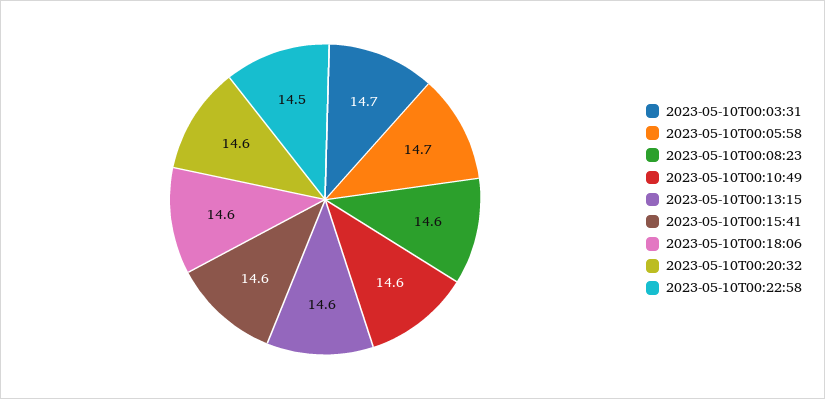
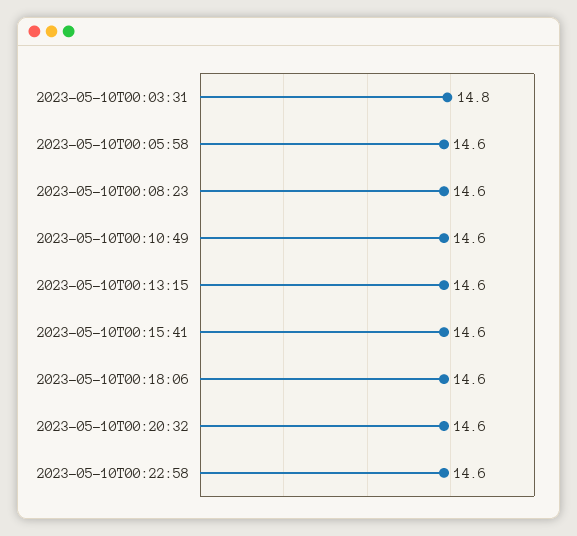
2023-05-10T00:03:31: 14.7 -> 14.8
2023-05-10T00:05:58: 14.7 -> 14.6
2023-05-10T00:22:58: 14.5 -> 14.6

